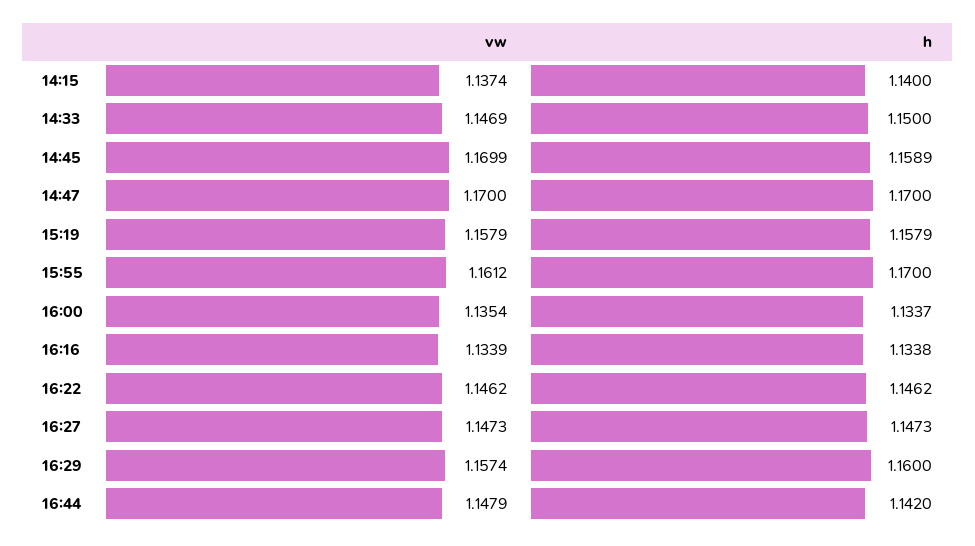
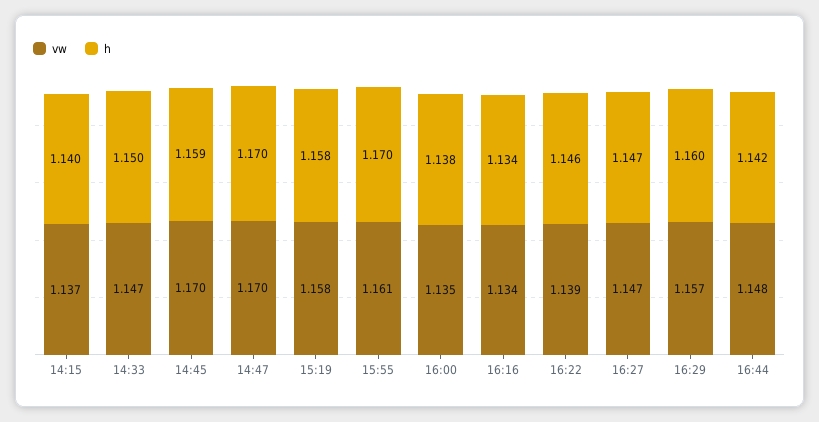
h, 16:00: 1.1337 -> 1.138
vw, 16:22: 1.1462 -> 1.139

